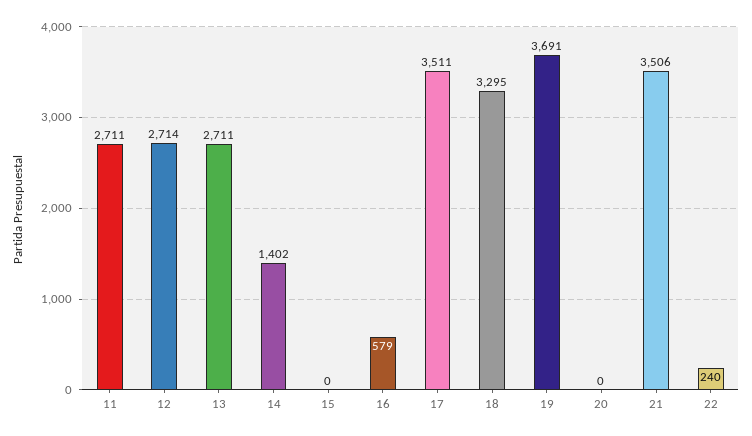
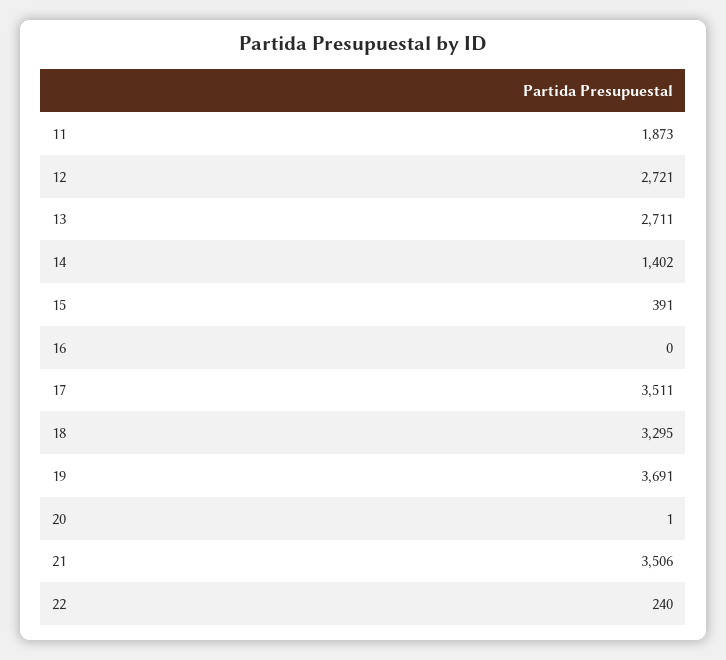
11: 2711 -> 1873
12: 2714 -> 2721
15: 0 -> 391
16: 579 -> 0
20: 0 -> 1

